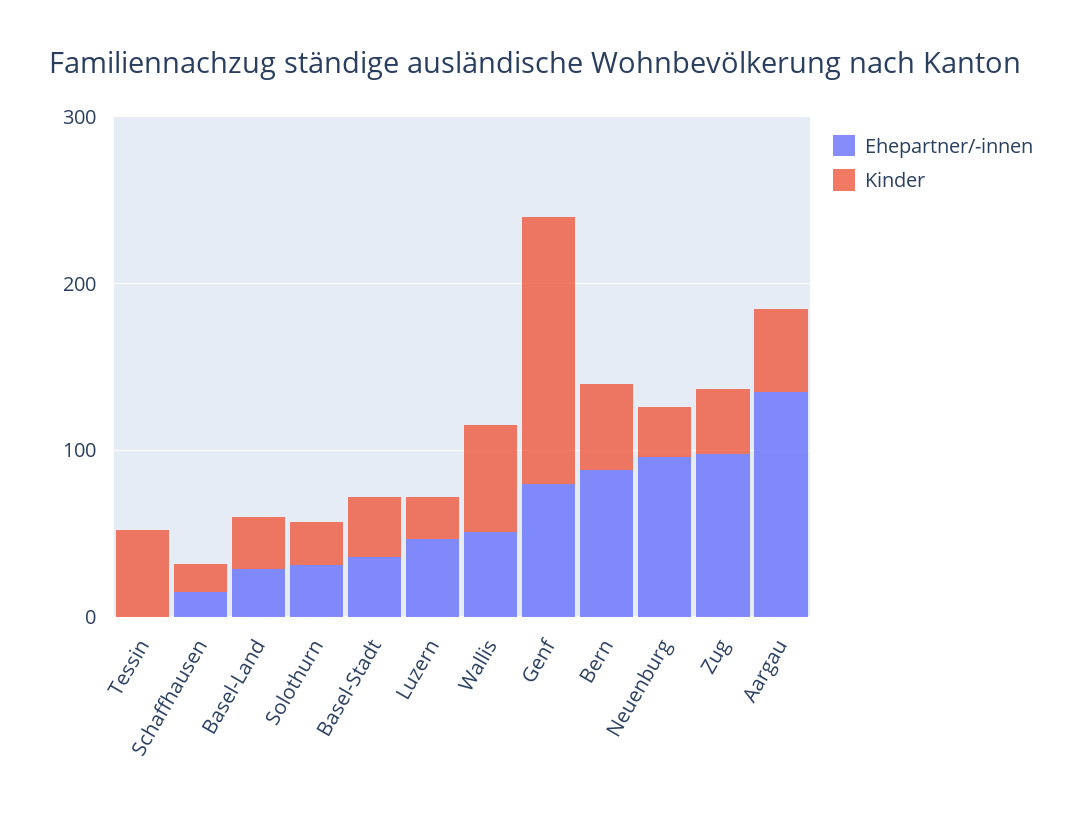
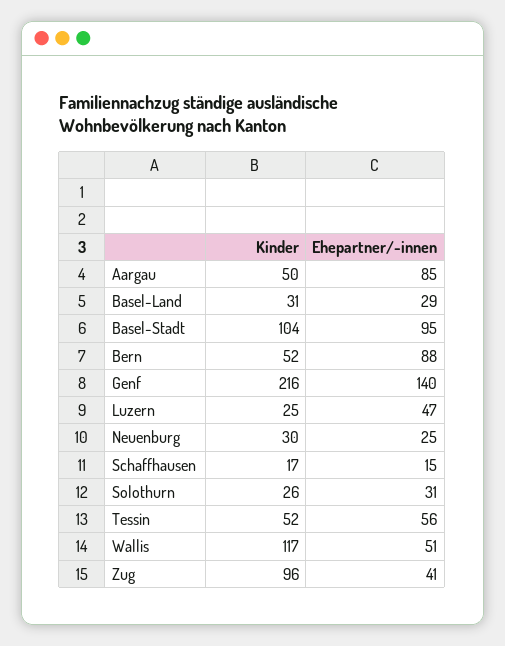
Ehepartner/-innen, Tessin: 0 -> 56
Ehepartner/-innen, Basel-Stadt: 40 -> 95
Kinder, Basel-Stadt: 40 -> 104
Kinder, Wallis: 60 -> 117
Ehepartner/-innen, Genf: 80 -> 140
Kinder, Genf: 160 -> 216
Ehepartner/-innen, Neuenburg: 100 -> 25
Ehepartner/-innen, Zug: 100 -> 41
Kinder, Zug: 40 -> 96
Ehepartner/-innen, Aargau: 140 -> 85

